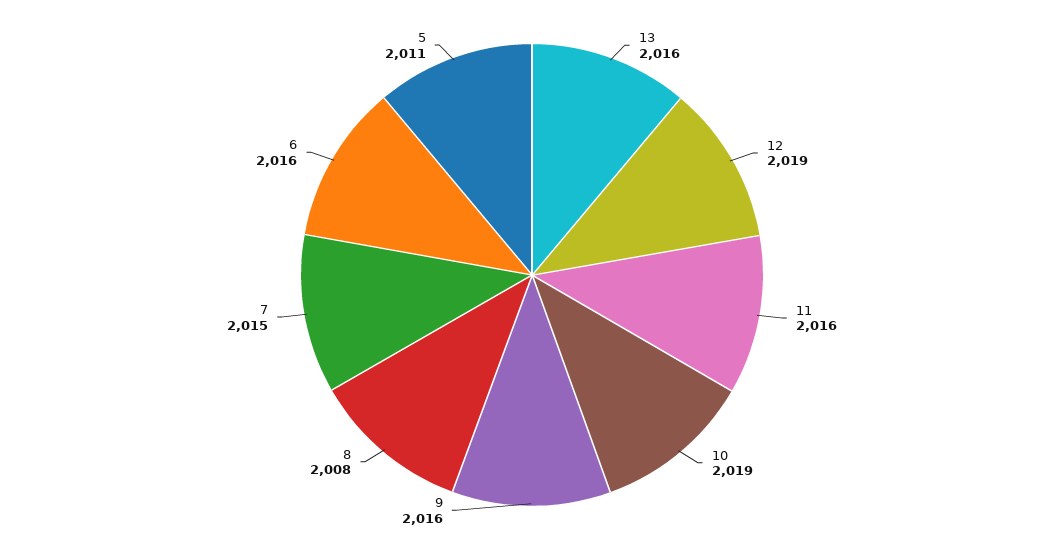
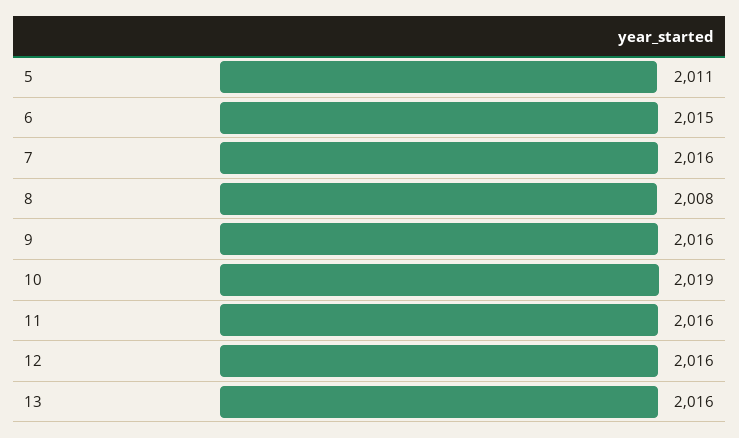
12: 2019 -> 2016
7: 2015 -> 2016
6: 2016 -> 2015

